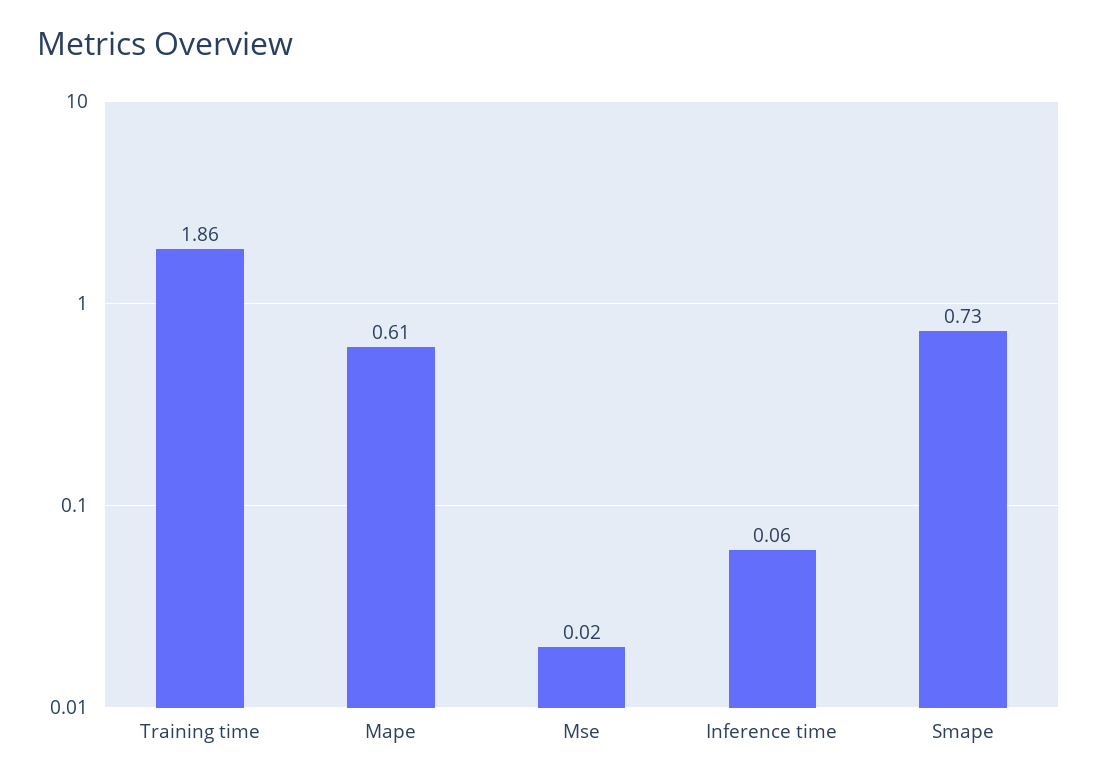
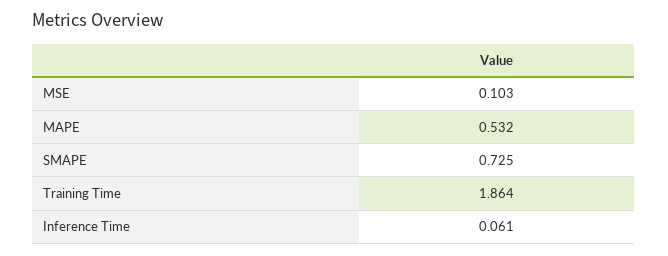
Mape: 0.61 -> 0.532
Mse: 0.02 -> 0.103

